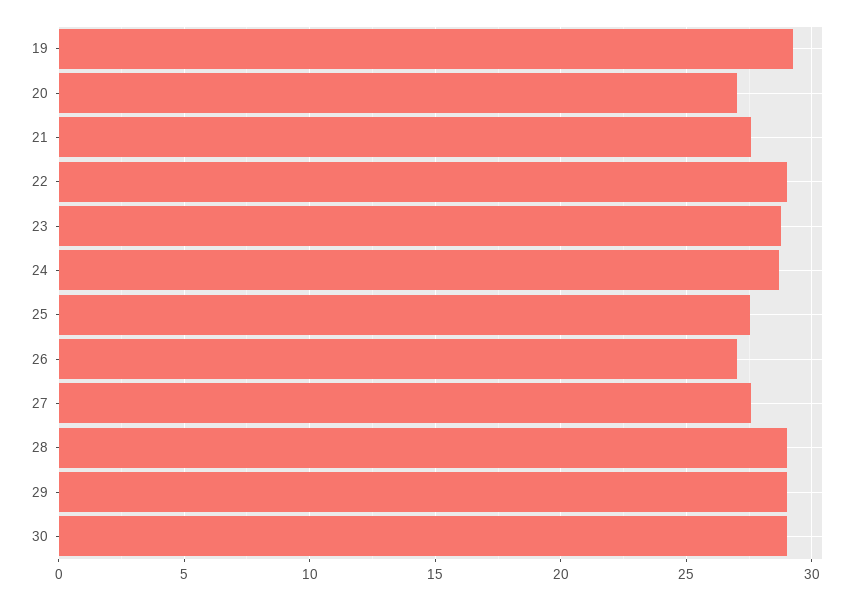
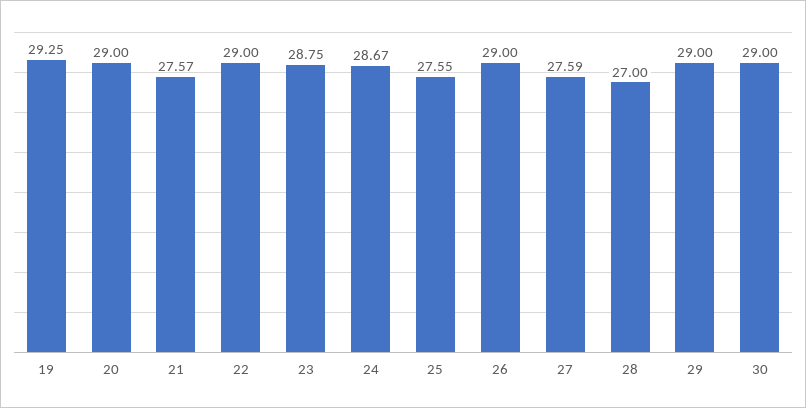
20: 27 -> 29
26: 27 -> 29
28: 29 -> 27

